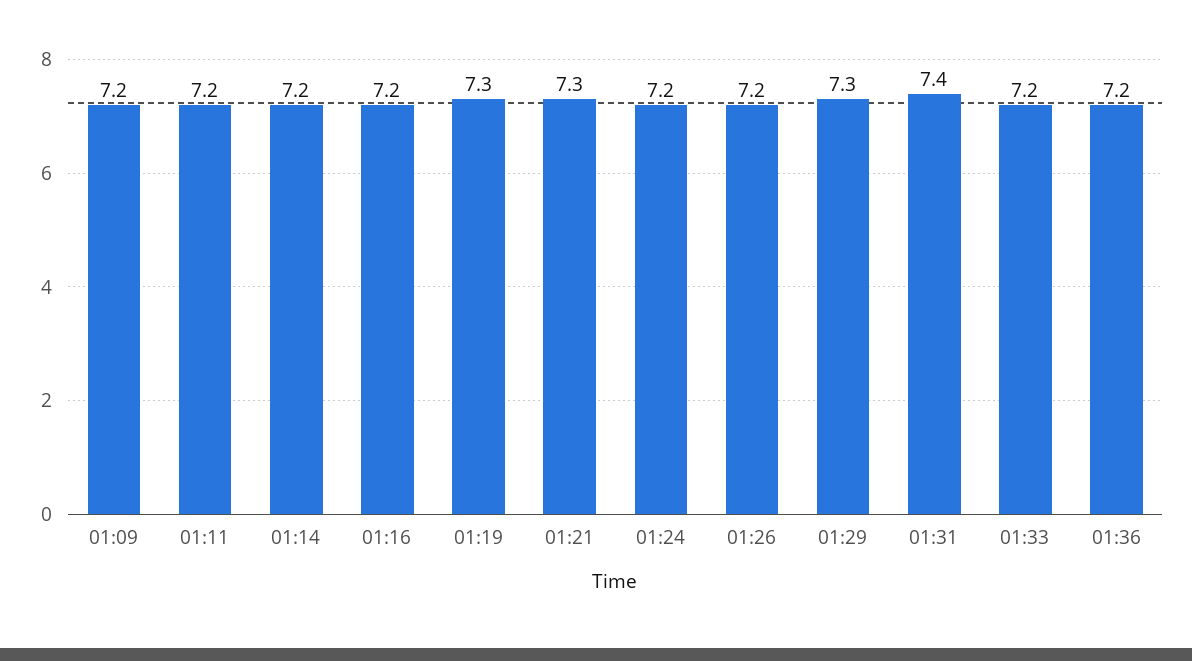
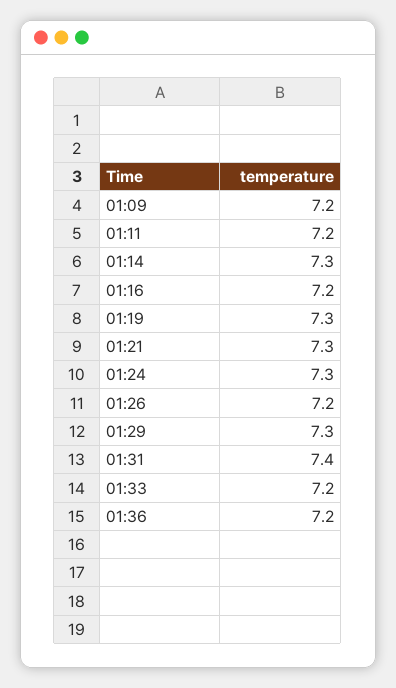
01:14: 7.2 -> 7.3
01:24: 7.2 -> 7.3

